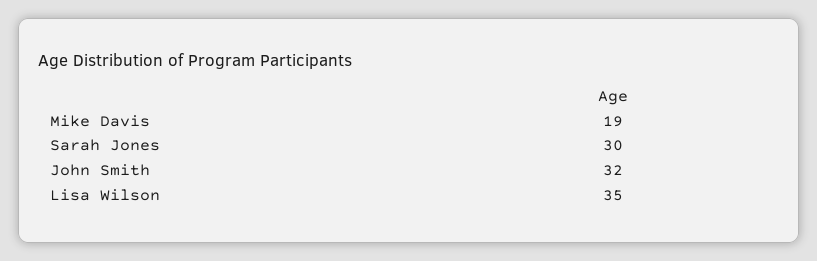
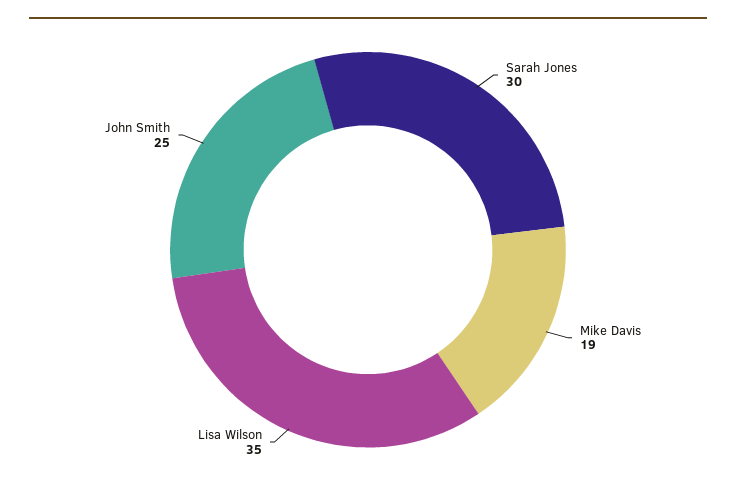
John Smith: 32 -> 25

